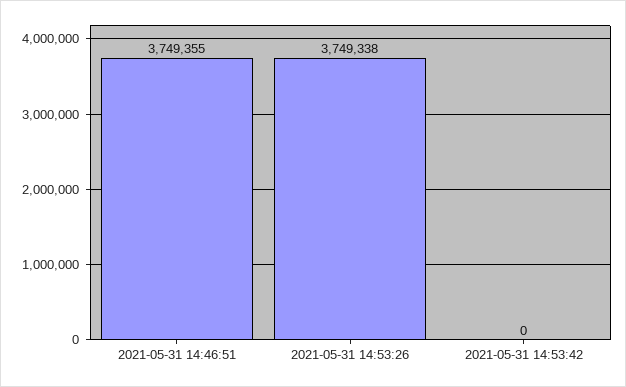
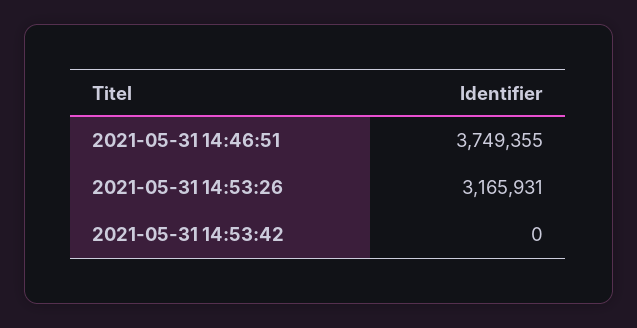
2021-05-31 14:53:26: 3749338 -> 3165931

